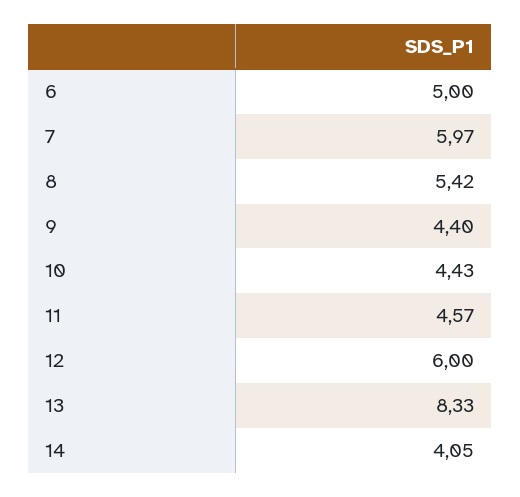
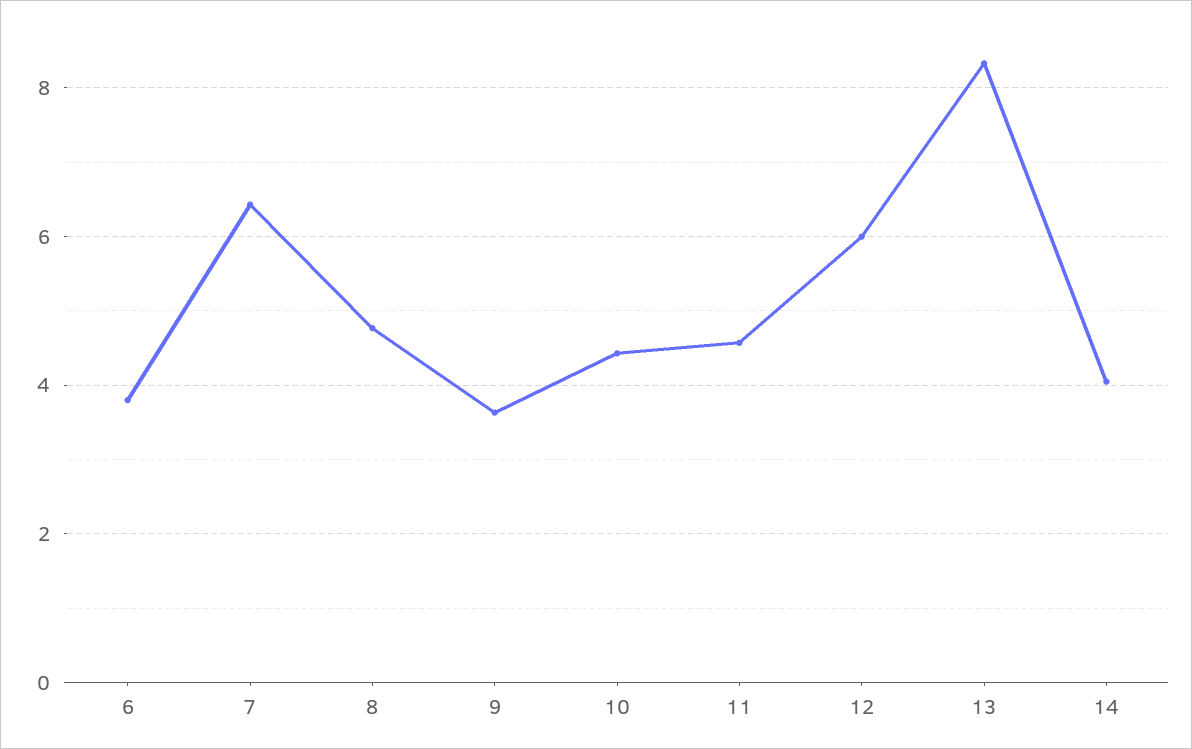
6: 5 -> 3.8
7: 5.97 -> 6.4
8: 5.42 -> 4.8
9: 4.4 -> 3.6

